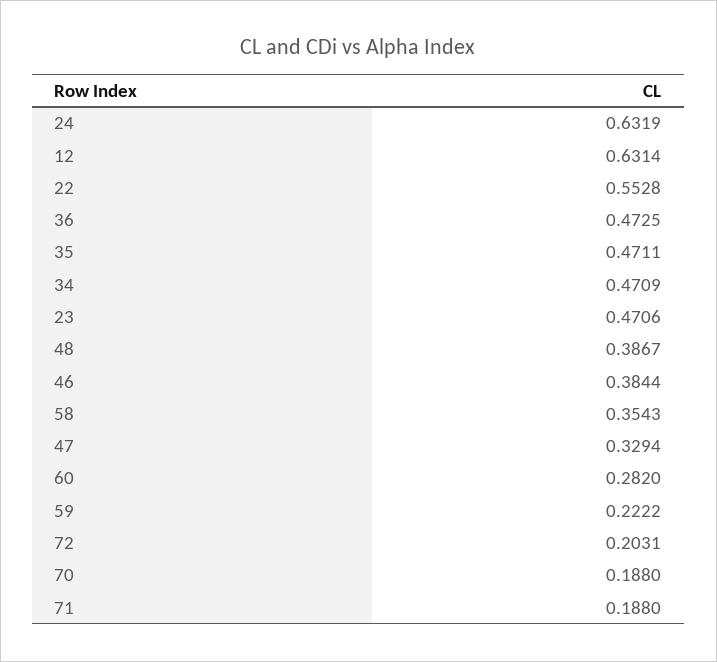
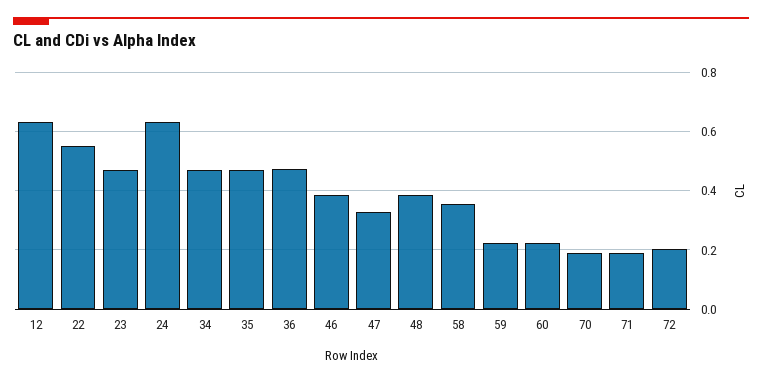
60: 0.282 -> 0.225

